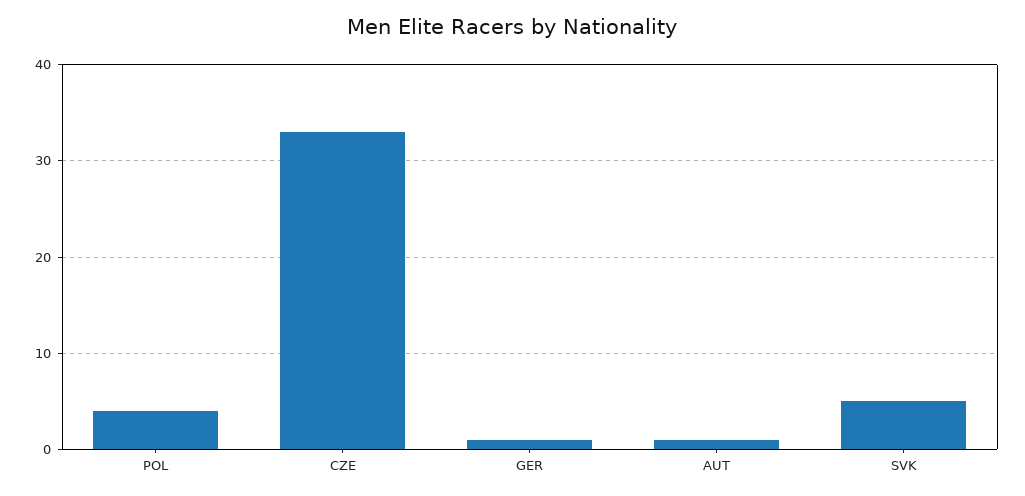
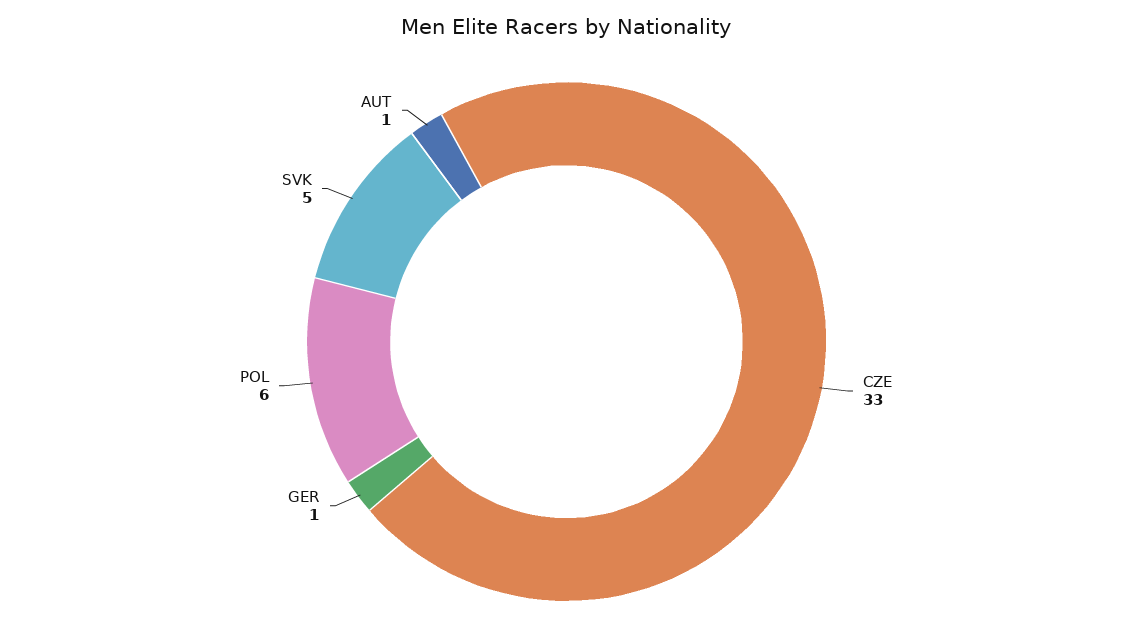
POL: 4 -> 6

